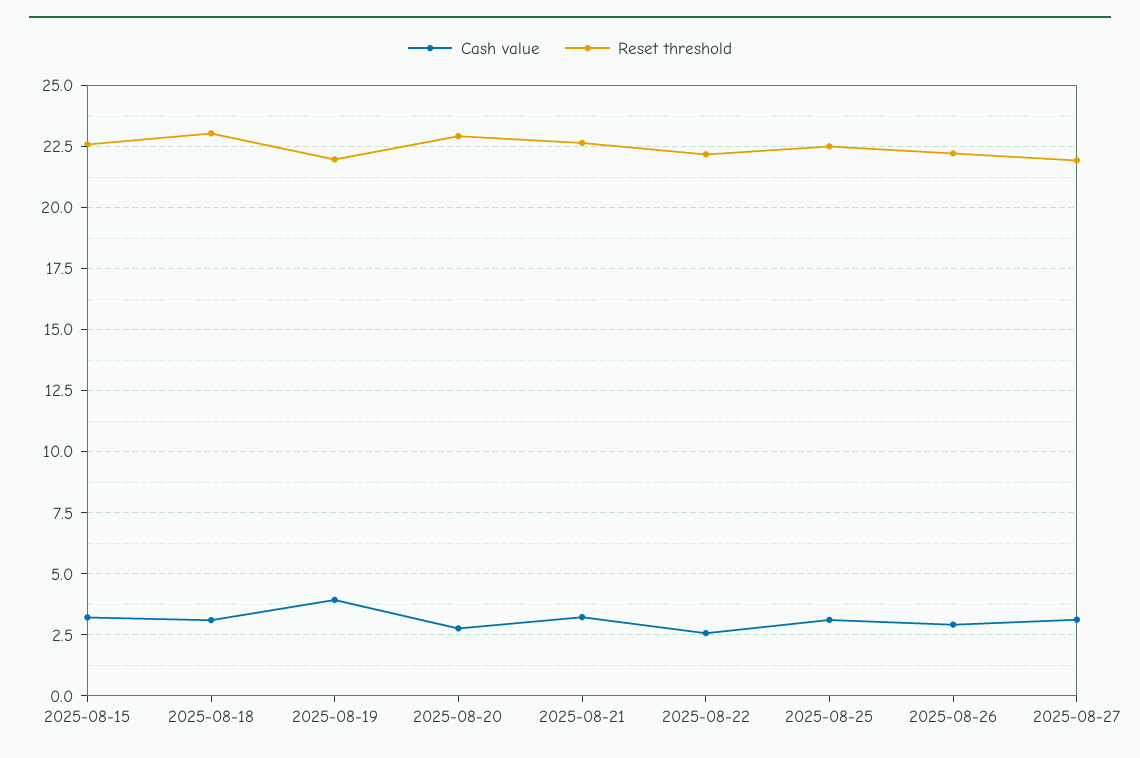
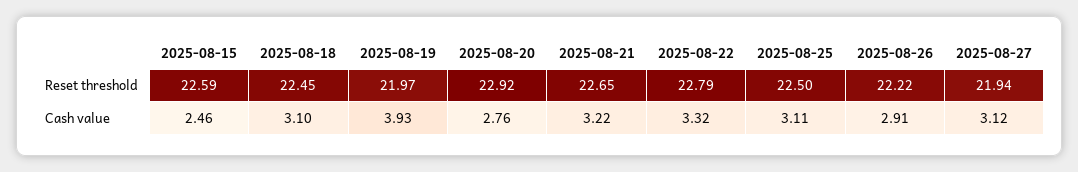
Cash value, 2025-08-15: 3.25 -> 2.46
Reset threshold, 2025-08-18: 23 -> 22.45
Cash value, 2025-08-22: 2.5 -> 3.32
Reset threshold, 2025-08-22: 22.25 -> 22.79

